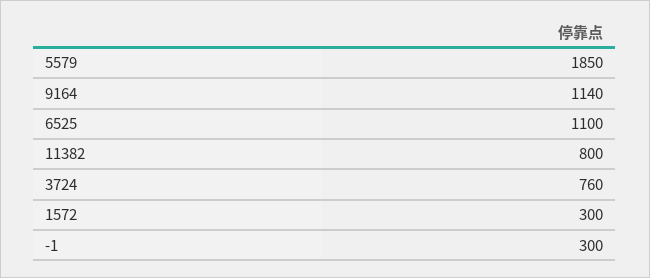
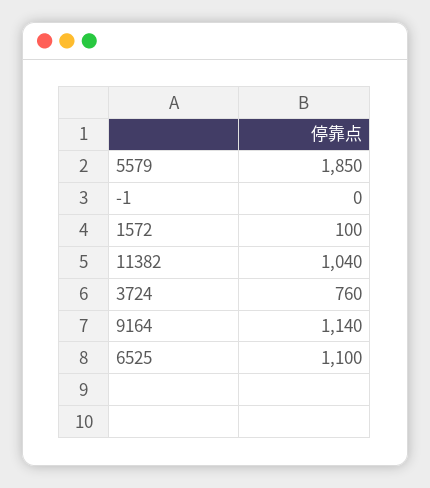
11382: 800 -> 1040
1572: 300 -> 100
-1: 300 -> 0

